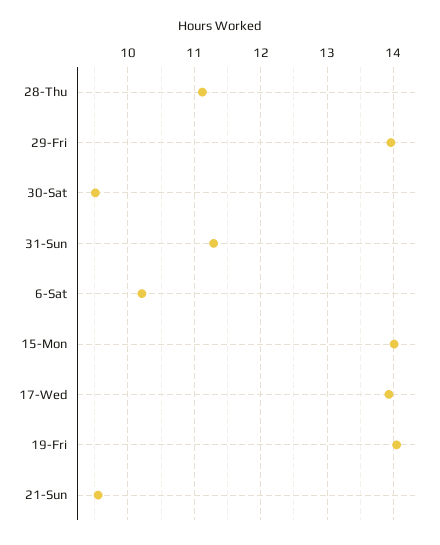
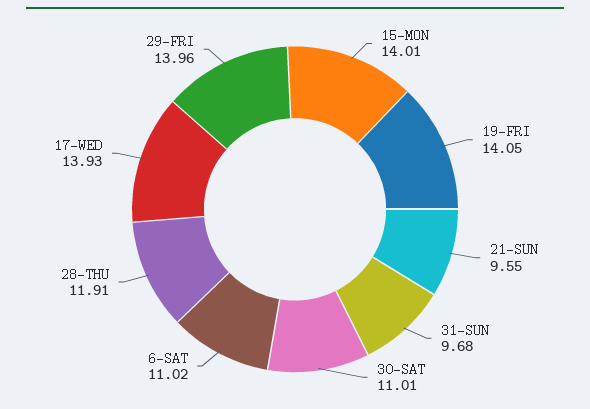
28-Thu: 11.1 -> 11.91
30-Sat: 9.5 -> 11.01
31-Sun: 11.3 -> 9.68
6-Sat: 10.2 -> 11.02

